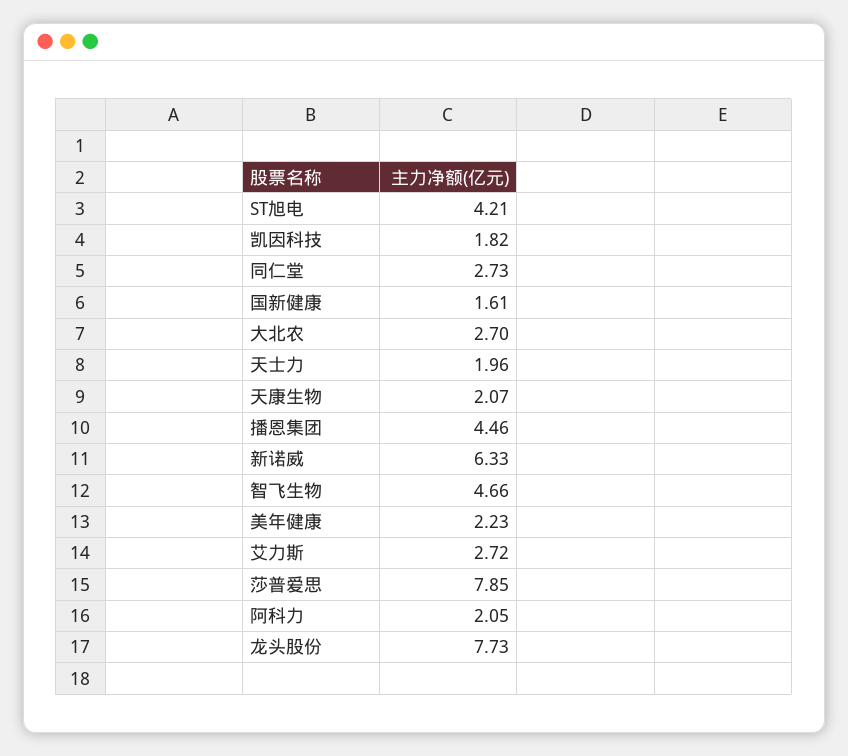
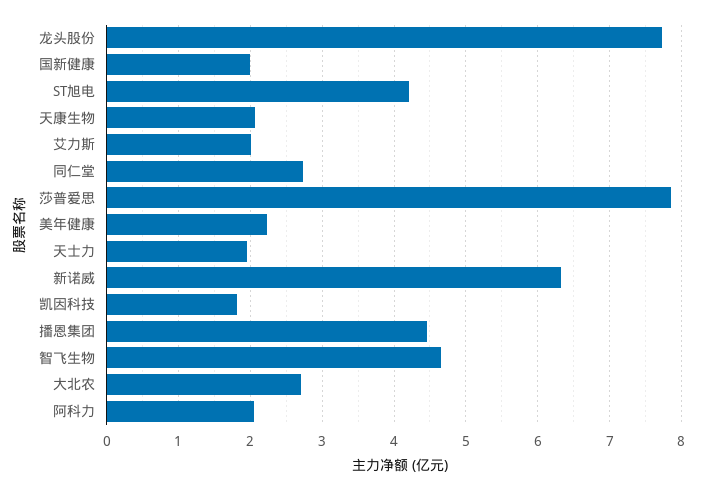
国新健康: 1.61 -> 2
艾力斯: 2.72 -> 2

